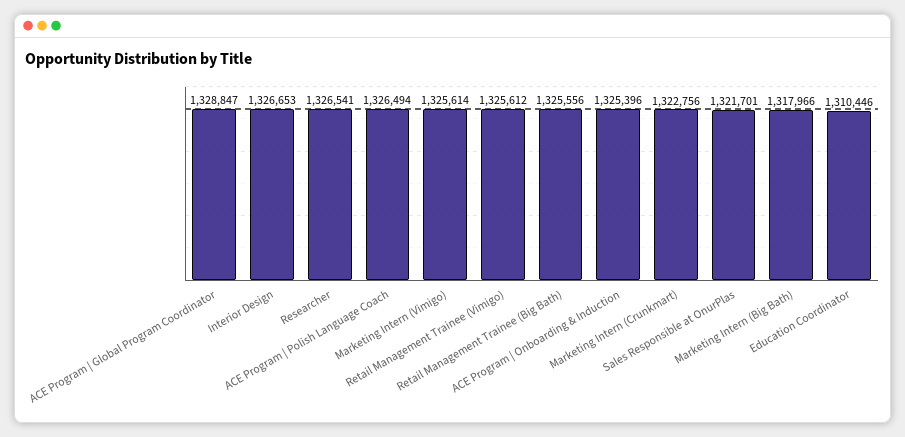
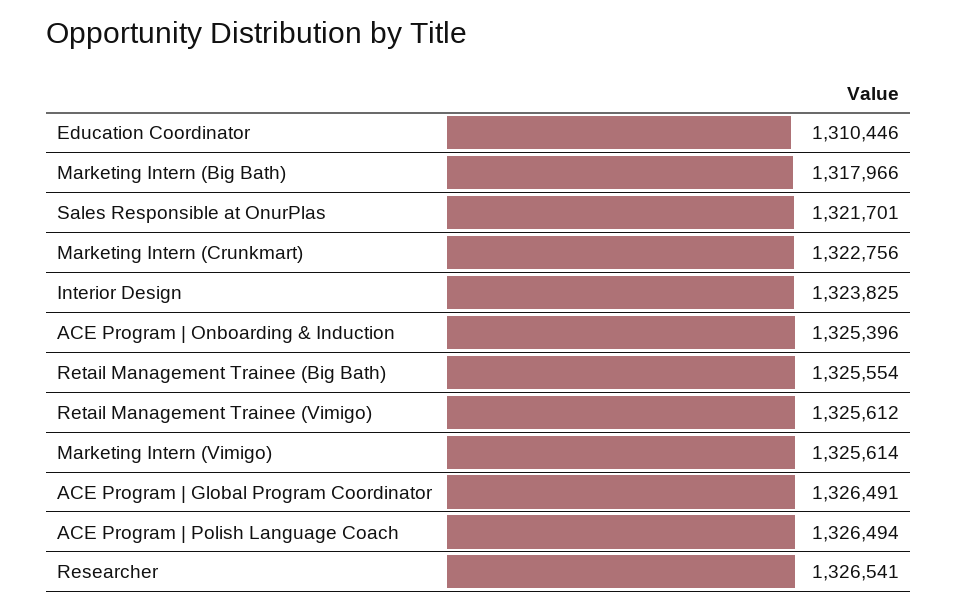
ACE Program | Global Program Coordinator: 1328847 -> 1326491
Interior Design: 1326653 -> 1323825
Retail Management Trainee (Big Bath): 1325556 -> 1325554

